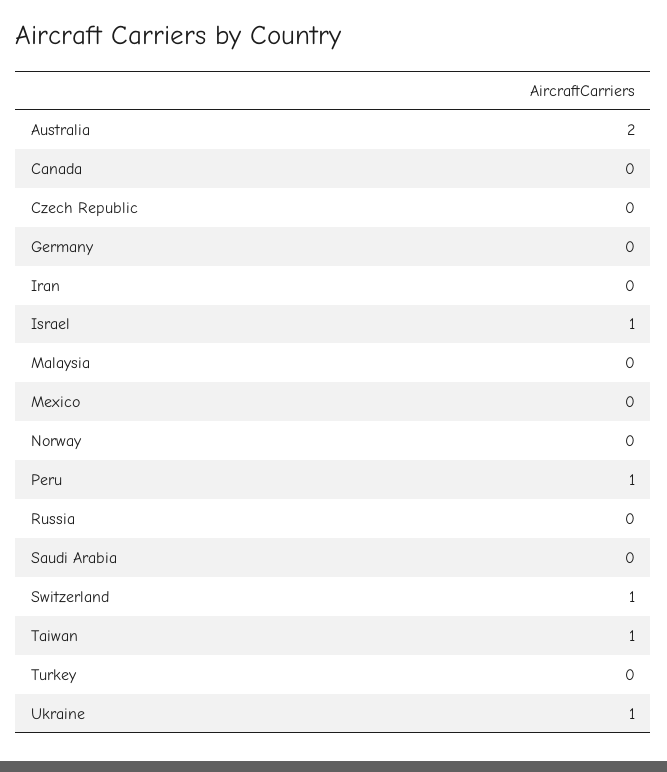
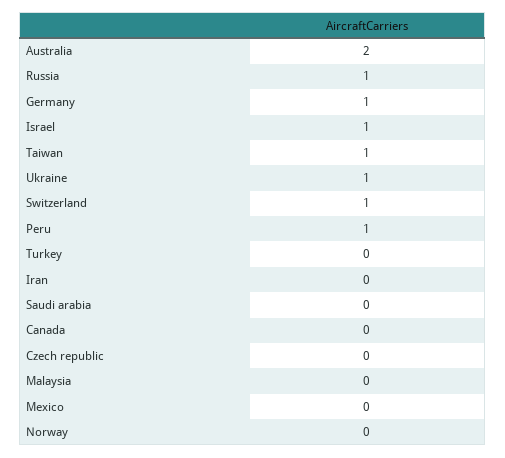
Germany: 0 -> 1
Russia: 0 -> 1

